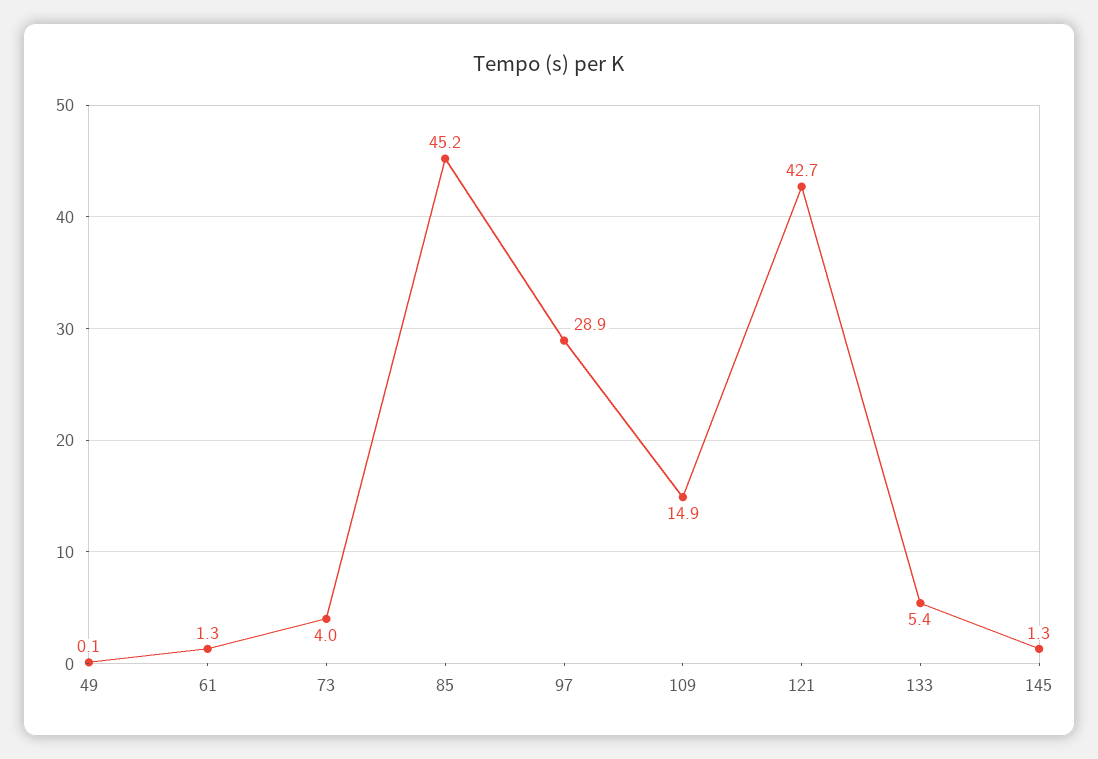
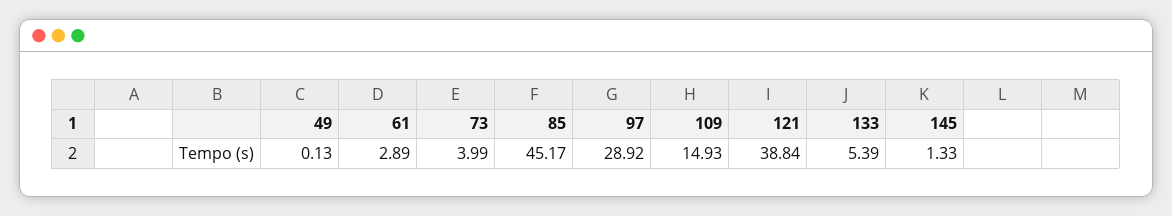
61: 1.3 -> 2.89
121: 42.7 -> 38.84

